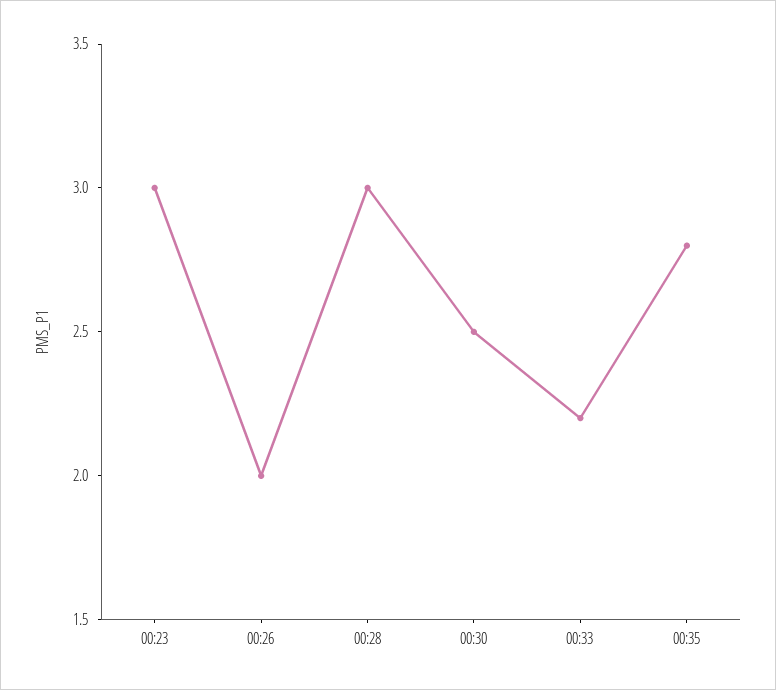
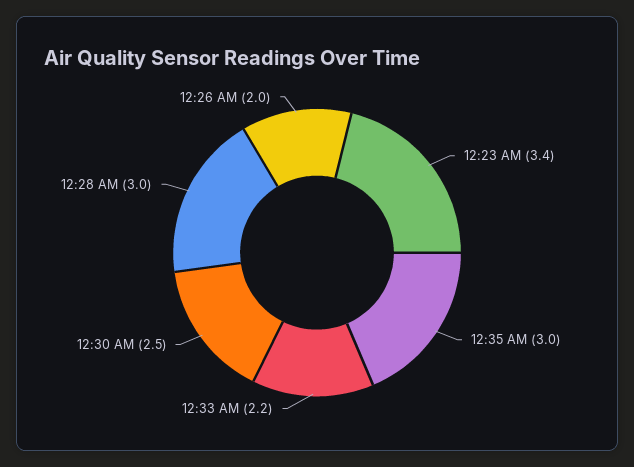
00:23: 3 -> 3.4
00:35: 2.8 -> 3

